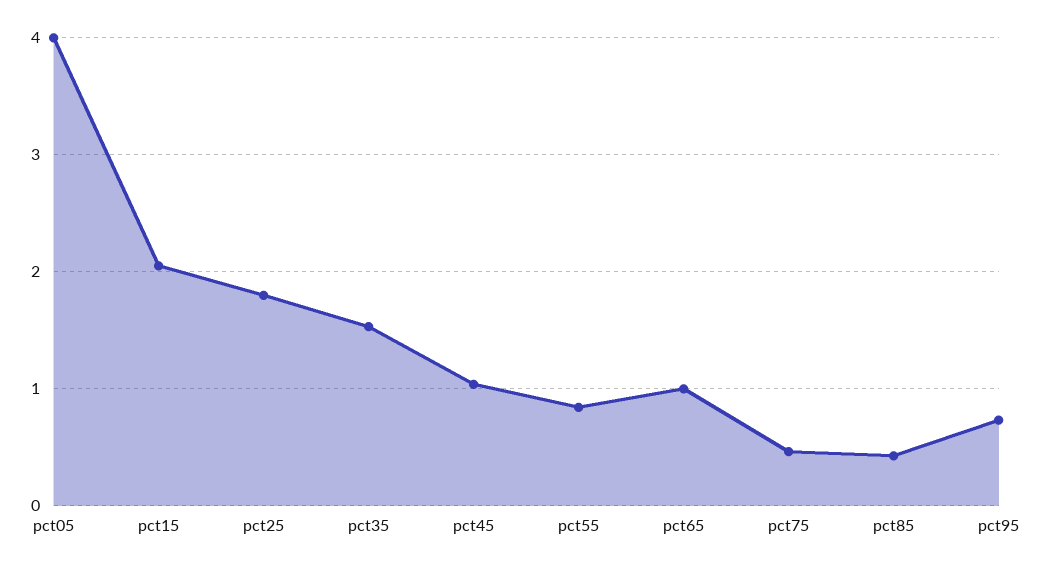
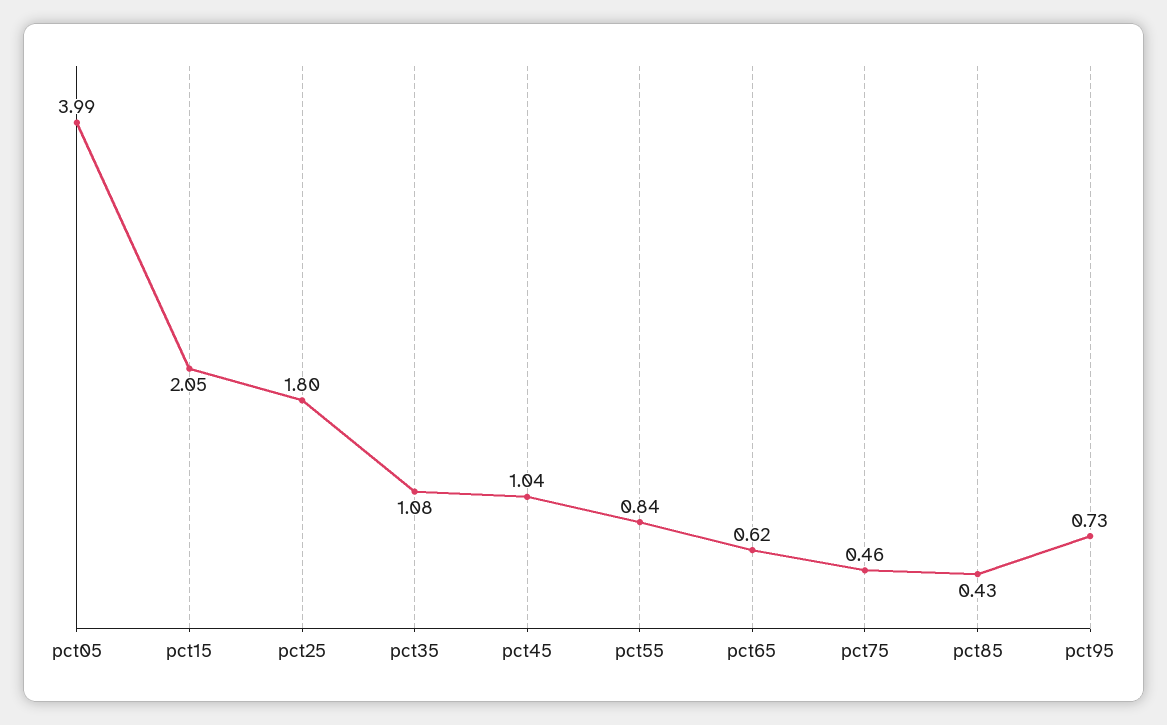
pct35: 1.5 -> 1.08
pct65: 1 -> 0.62

